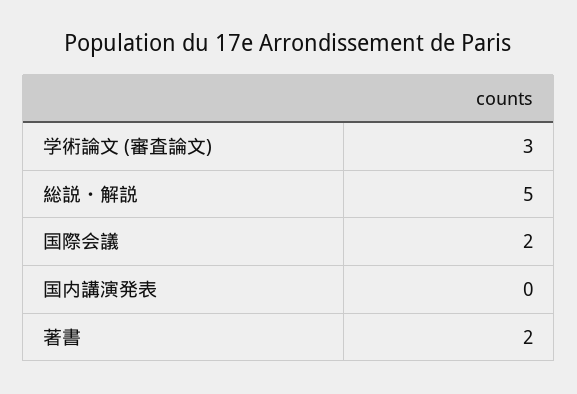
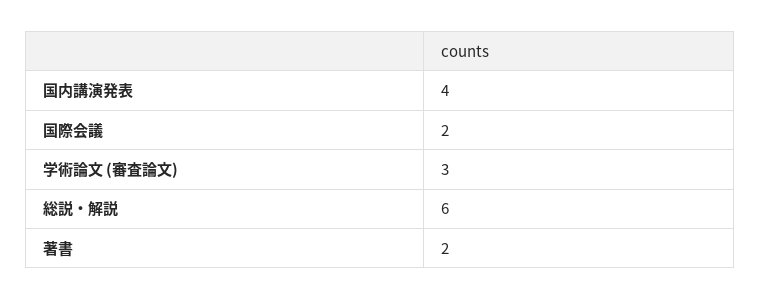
総説・解説: 5 -> 6
国内講演発表: 0 -> 4

